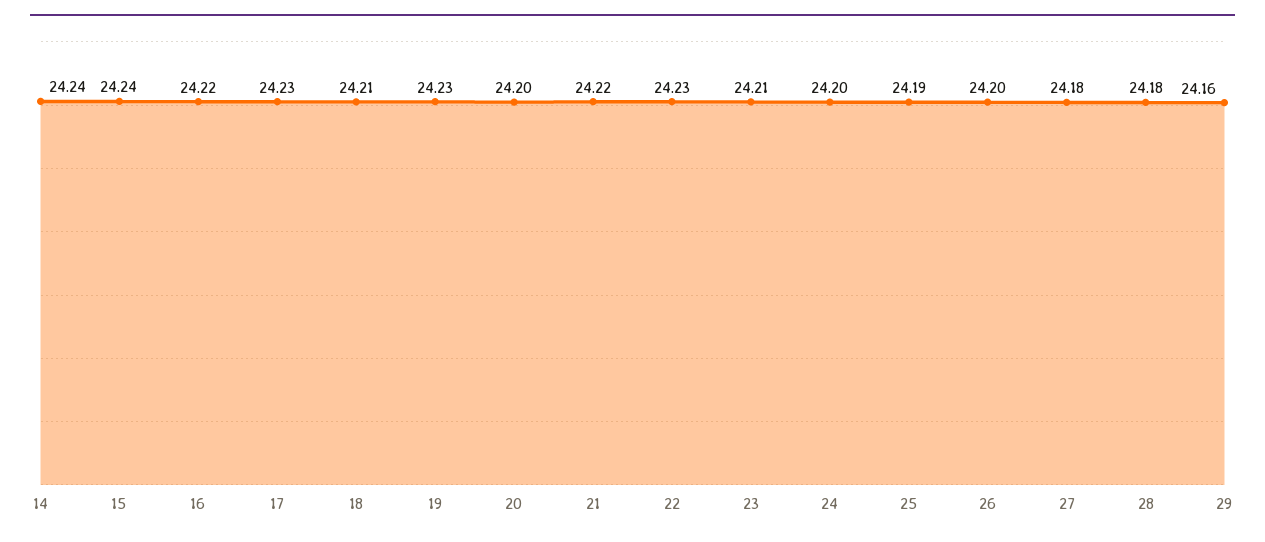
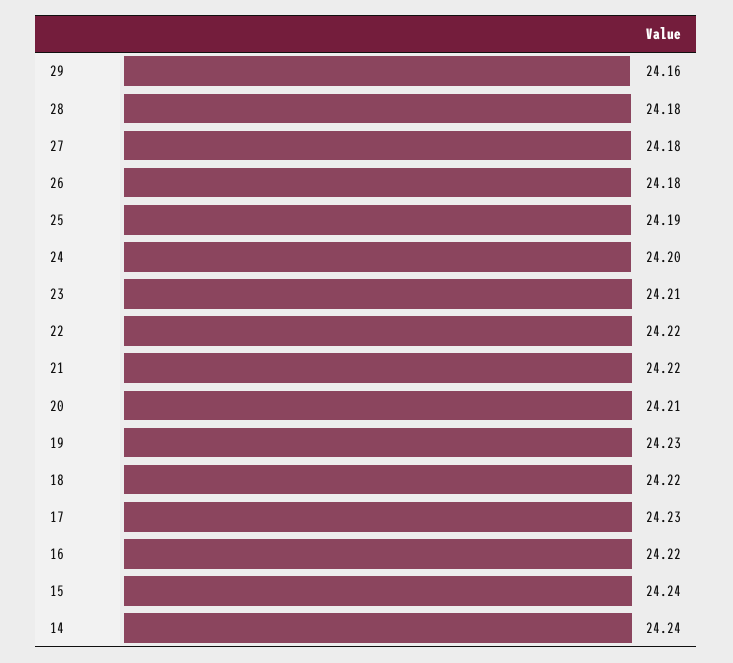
18: 24.21 -> 24.22
20: 24.2 -> 24.21
22: 24.23 -> 24.22
26: 24.2 -> 24.18

